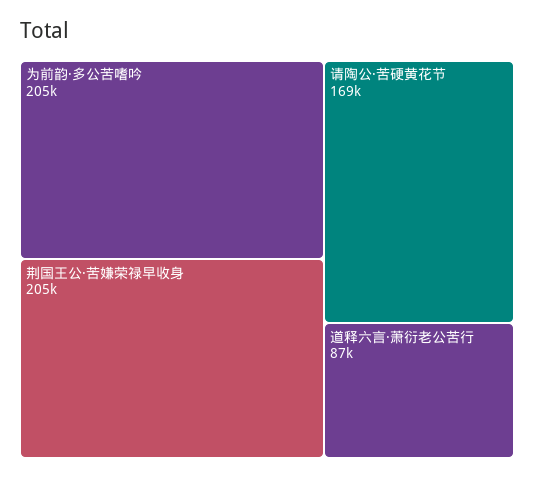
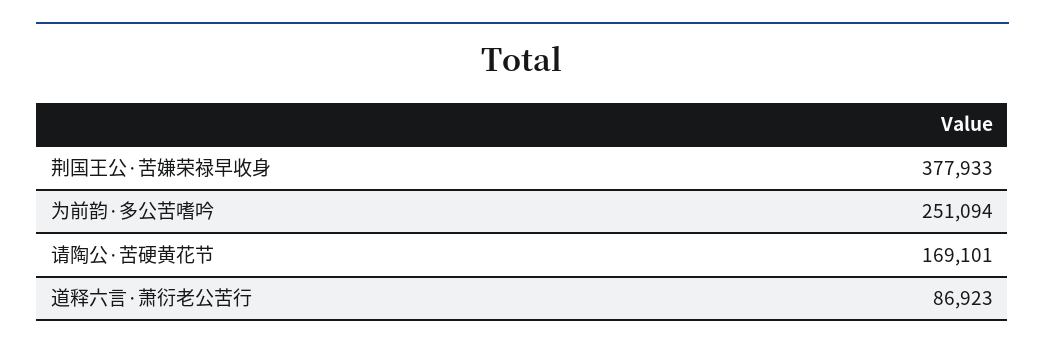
为前韵·多公苦嗜吟: 205000 -> 251094
荆国王公·苦嫌荣禄早收身: 205000 -> 377933

